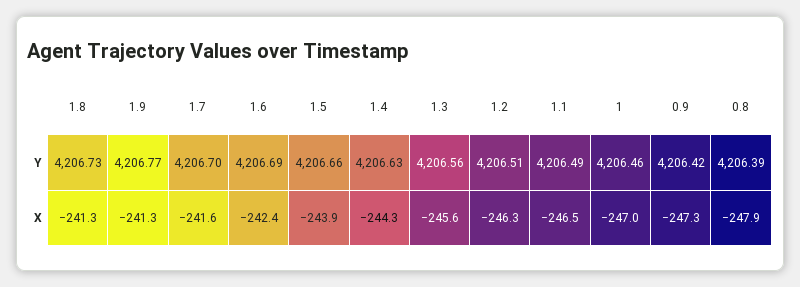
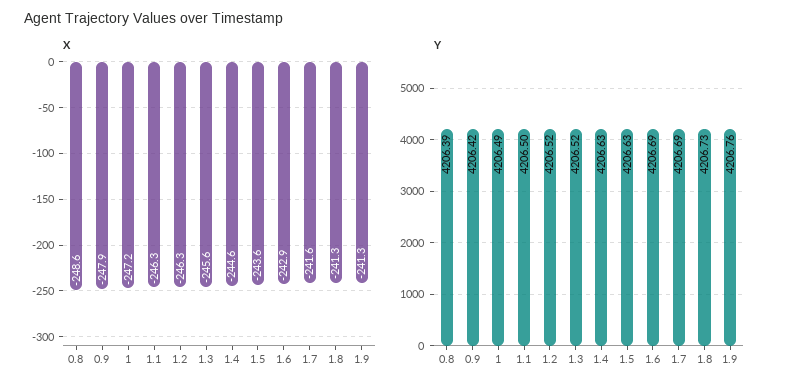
Y, 1.9: 4206.77 -> 4206.76
Y, 1.7: 4206.7 -> 4206.69
Y, 1.5: 4206.66 -> 4206.63
Y, 1.3: 4206.56 -> 4206.52
Y, 1.2: 4206.51 -> 4206.52
Y, 1.1: 4206.49 -> 4206.5
Y, 1: 4206.46 -> 4206.49
X, 1.6: -242.4 -> -242.9
X, 1.5: -243.9 -> -243.6
X, 1.4: -244.3 -> -244.6
X, 1.1: -246.5 -> -246.3
X, 1: -247 -> -247.2
X, 0.9: -247.3 -> -247.9
X, 0.8: -247.9 -> -248.6

